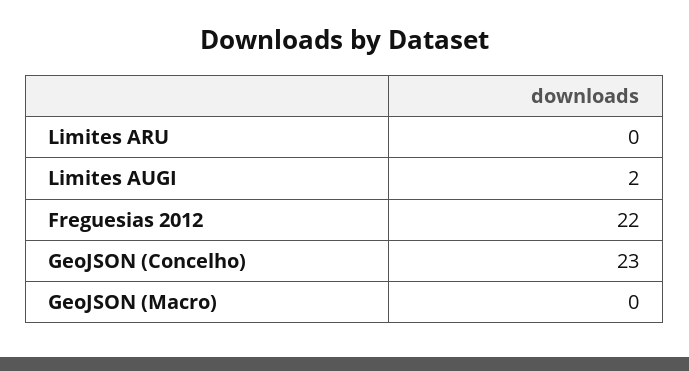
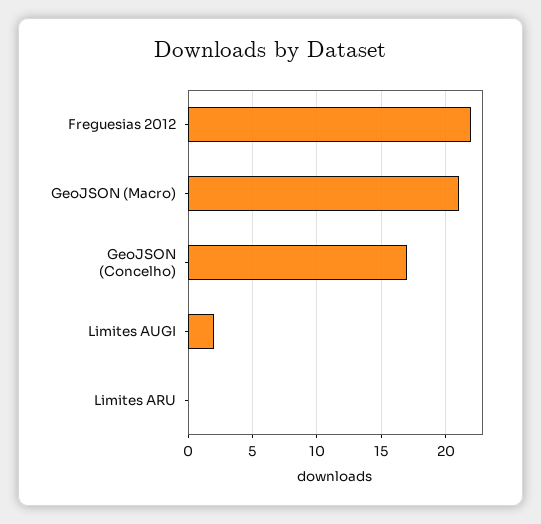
GeoJSON (Concelho): 23 -> 17
GeoJSON (Macro): 0 -> 21

